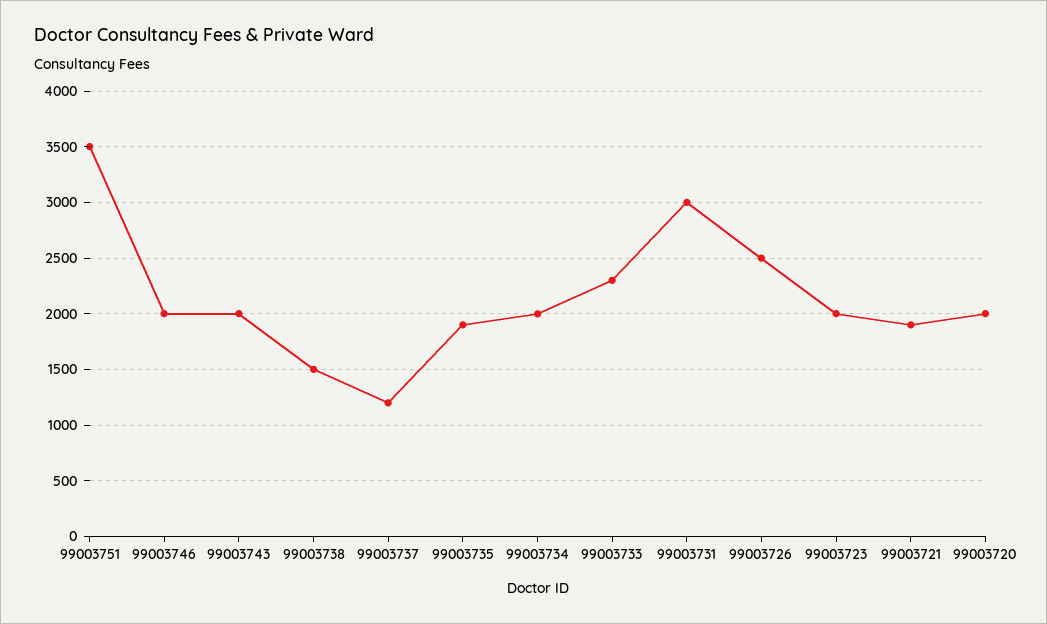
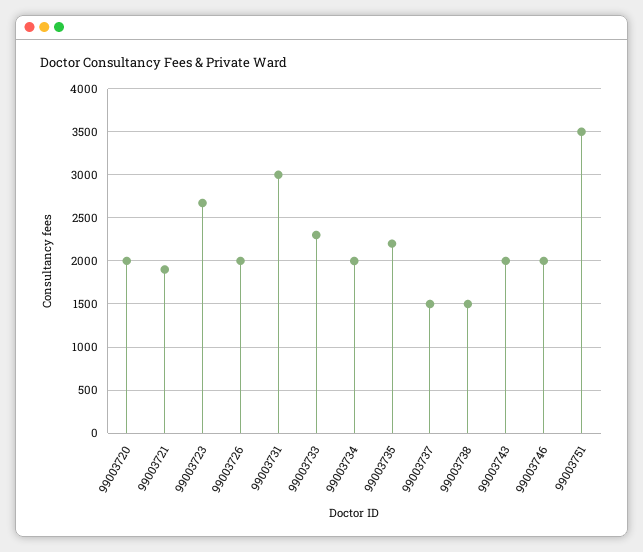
99003737: 1200 -> 1500
99003735: 1900 -> 2200
99003726: 2500 -> 2000
99003723: 2000 -> 2700

